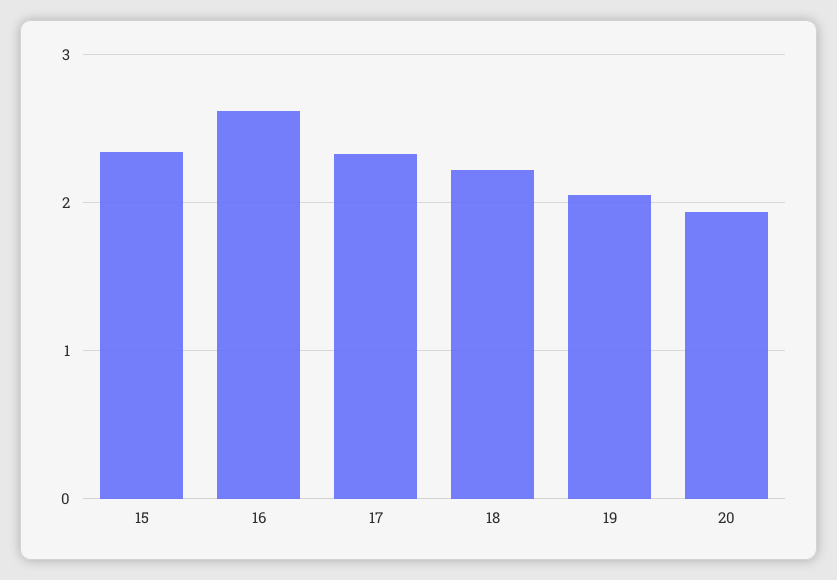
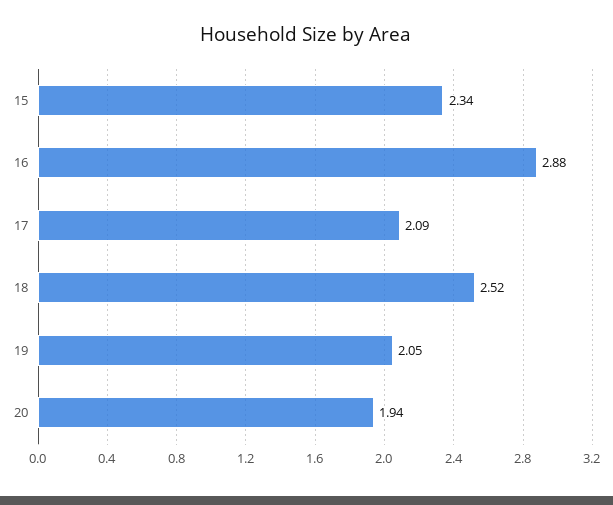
16: 2.6 -> 2.88
17: 2.3 -> 2.09
18: 2.2 -> 2.52

